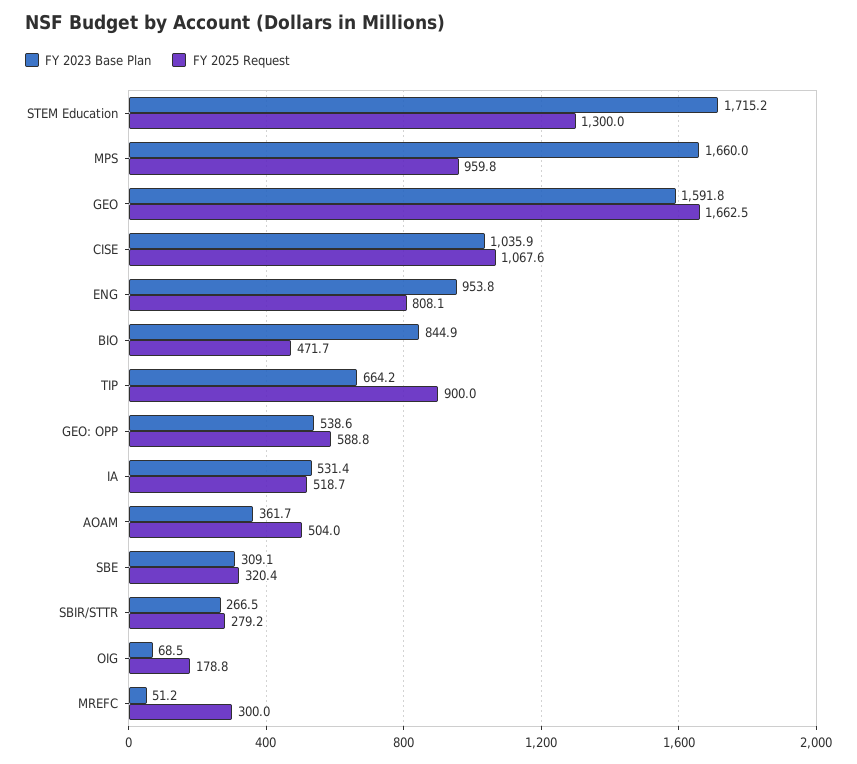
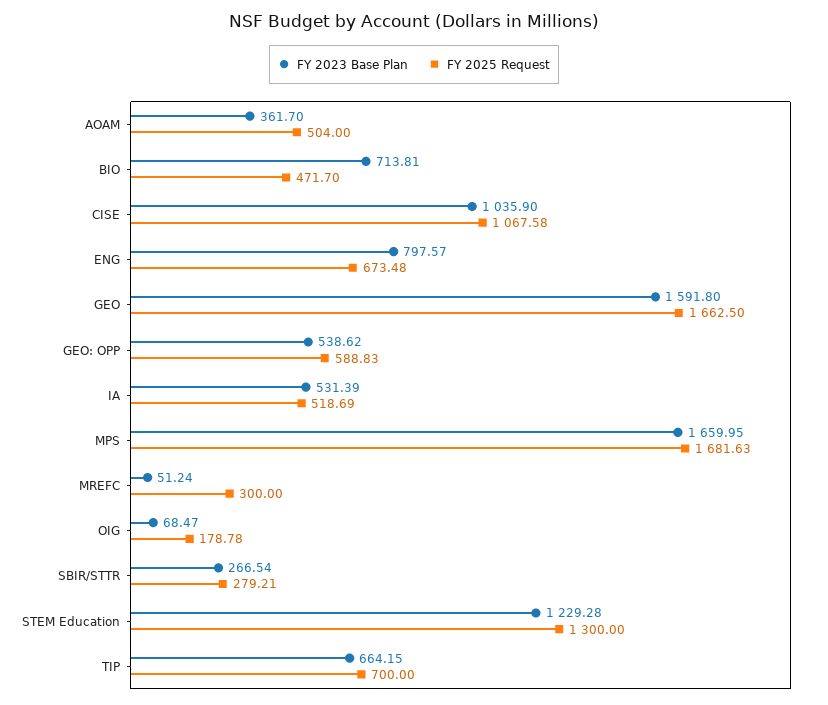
FY 2023 Base Plan, STEM Education: 1715.2 -> 1229.28
FY 2025 Request, MPS: 959.8 -> 1681.63
FY 2023 Base Plan, ENG: 953.8 -> 797.57
FY 2025 Request, ENG: 808.1 -> 673.48
FY 2023 Base Plan, BIO: 844.9 -> 713.81
FY 2025 Request, TIP: 900 -> 700
FY 2023 Base Plan, SBE: 309.1 -> none
FY 2025 Request, SBE: 320.4 -> none

